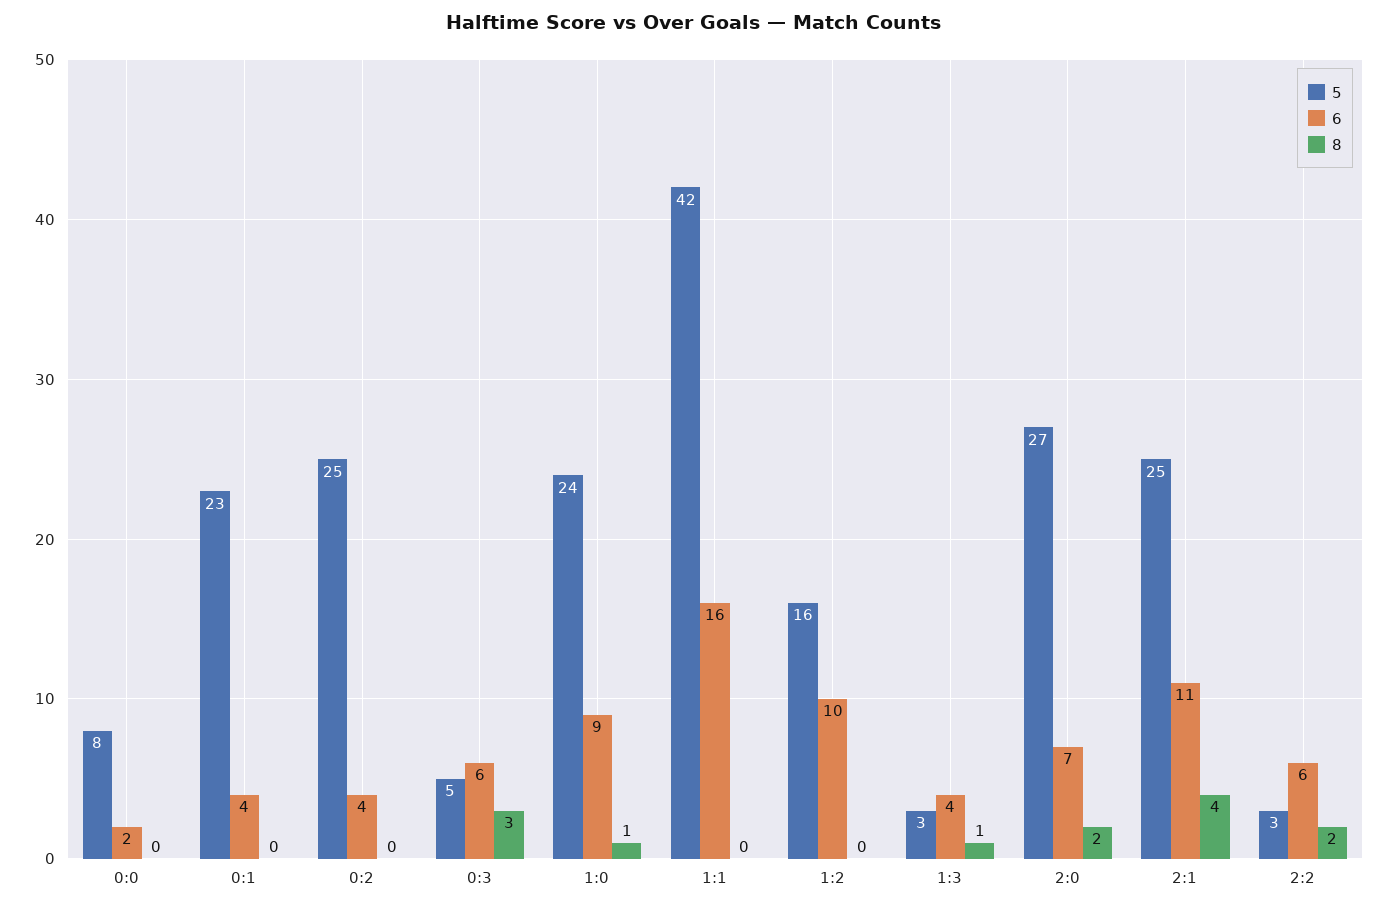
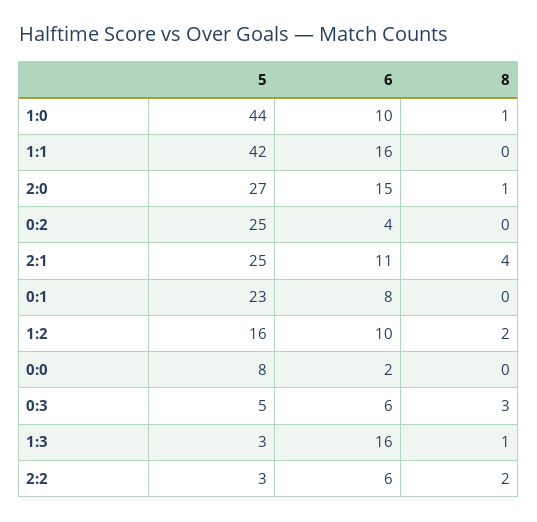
6, 0:1: 4 -> 8
5, 1:0: 24 -> 44
6, 1:0: 9 -> 10
8, 1:2: 0 -> 2
6, 1:3: 4 -> 16
6, 2:0: 7 -> 15
8, 2:0: 2 -> 1

